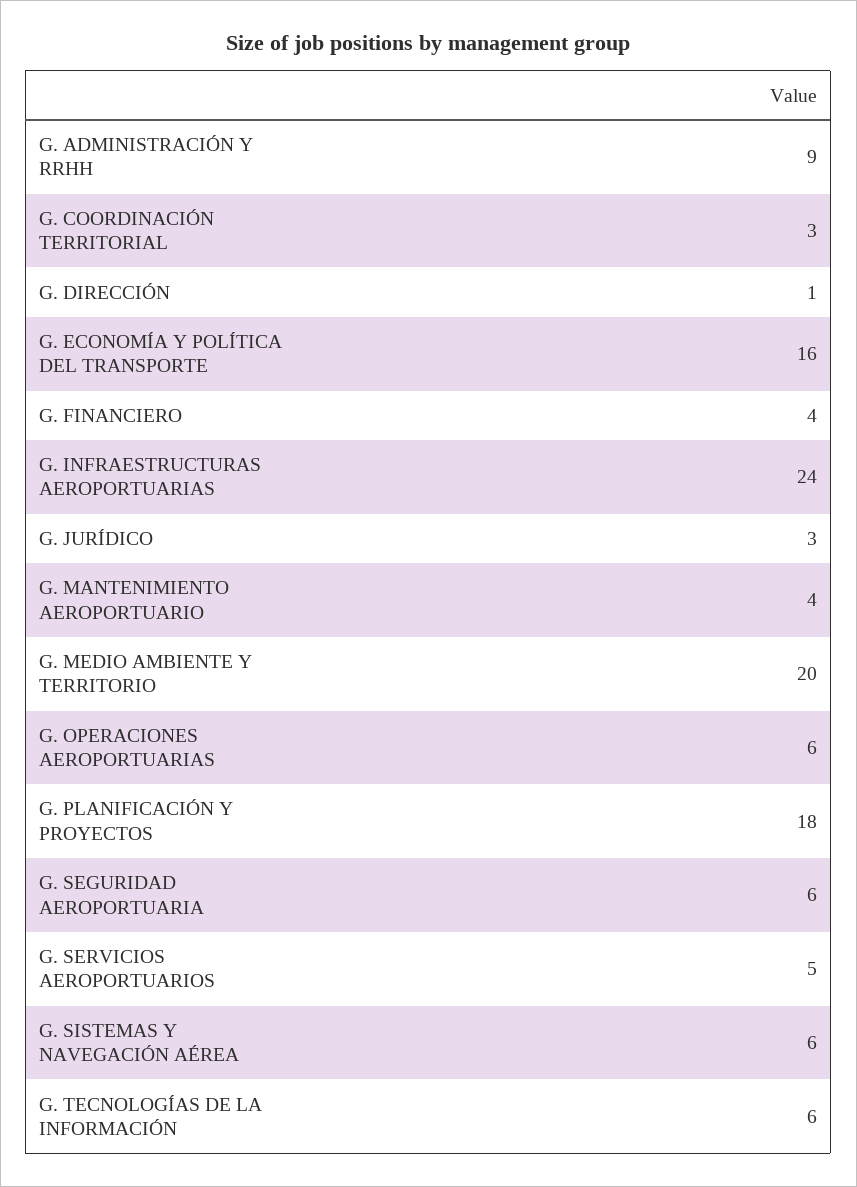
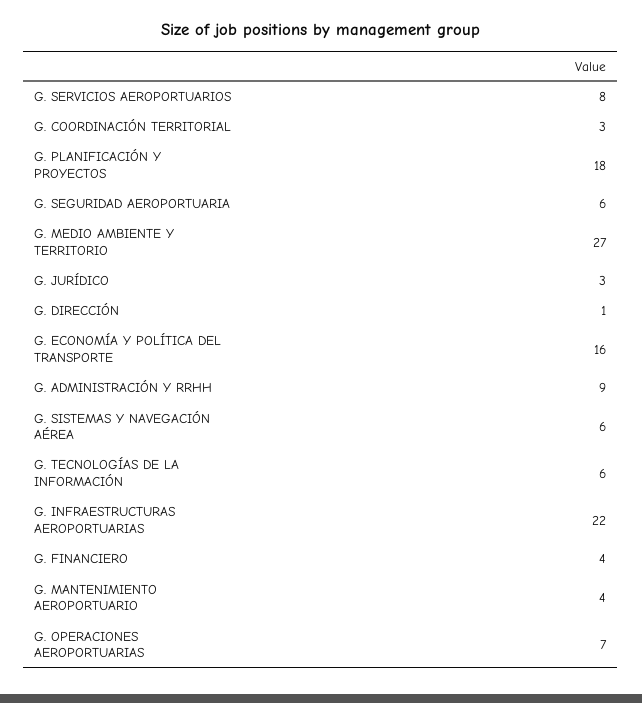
G. INFRAESTRUCTURAS AEROPORTUARIAS: 24 -> 22
G. MEDIO AMBIENTE Y TERRITORIO: 20 -> 27
G. OPERACIONES AEROPORTUARIAS: 6 -> 7
G. SERVICIOS AEROPORTUARIOS: 5 -> 8

